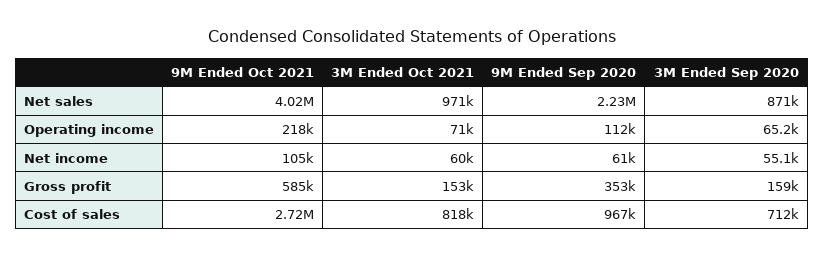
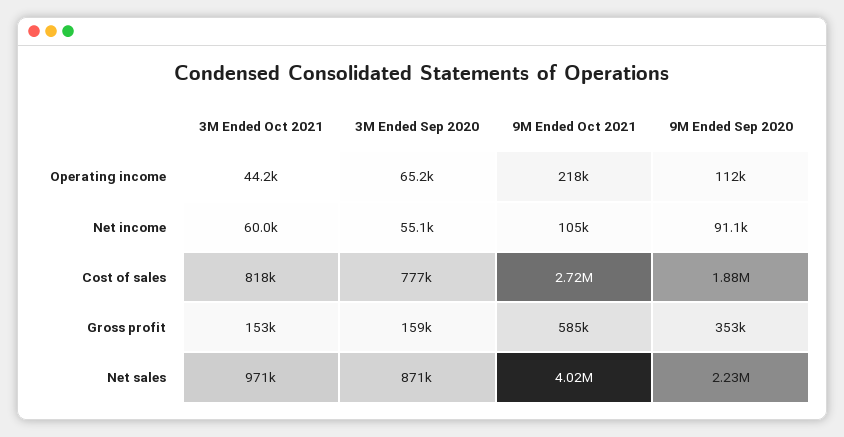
3M Ended Oct 2021, Operating income: 71000 -> 44200
9M Ended Sep 2020, Net income: 61000 -> 91100
9M Ended Sep 2020, Cost of sales: 967000 -> 1880000
3M Ended Sep 2020, Cost of sales: 712000 -> 777000

